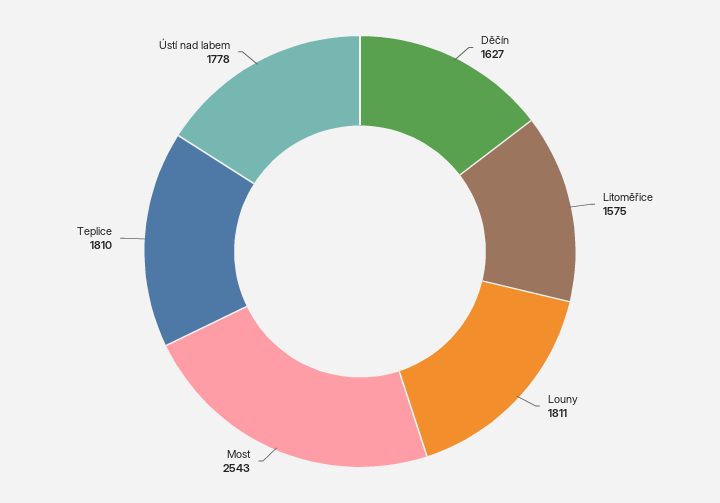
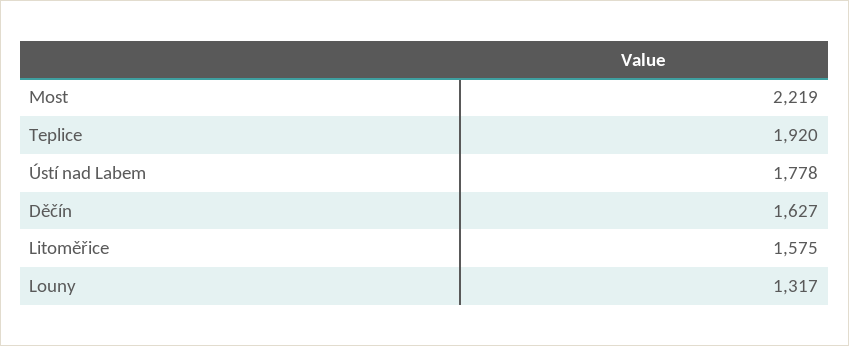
Louny: 1811 -> 1317
Most: 2543 -> 2219
Teplice: 1810 -> 1920

